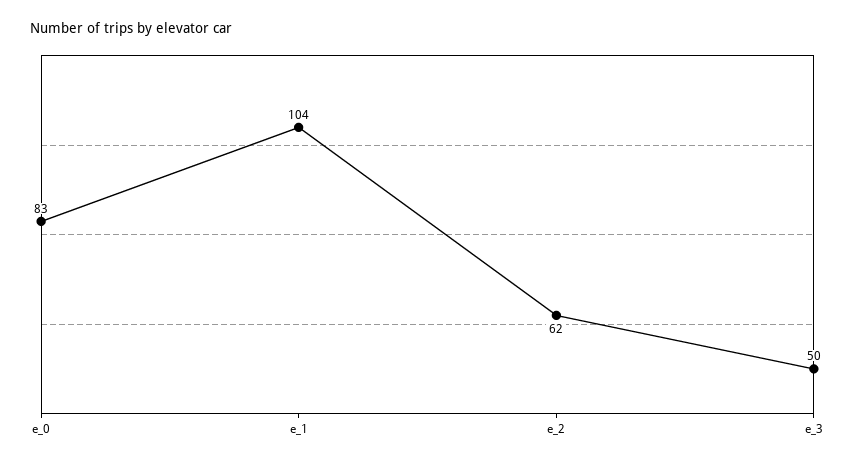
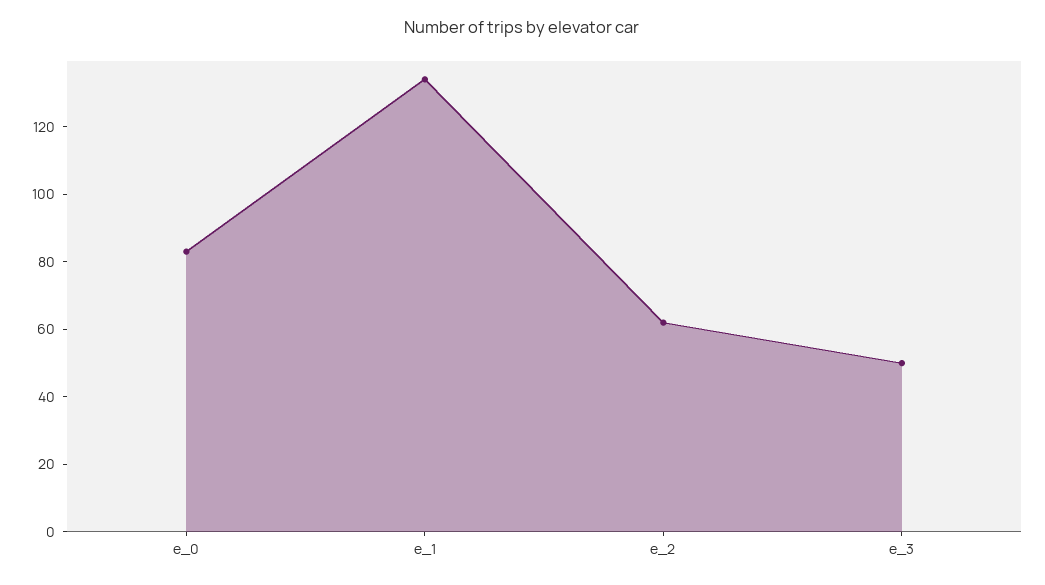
e_1: 104 -> 135

